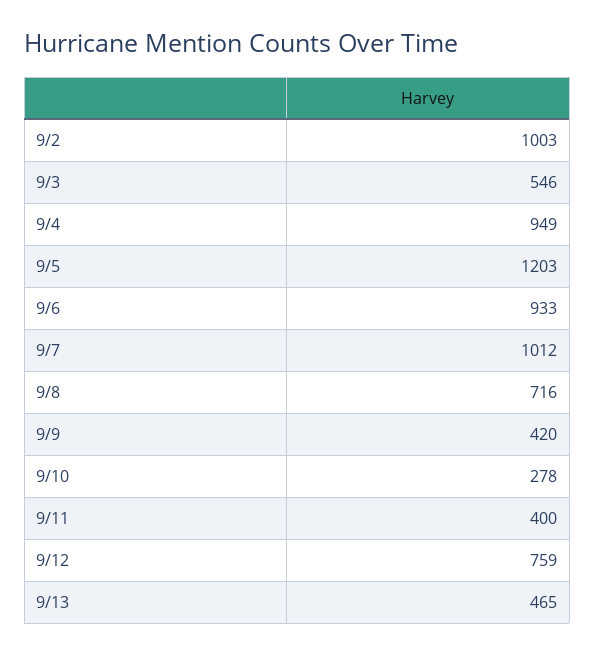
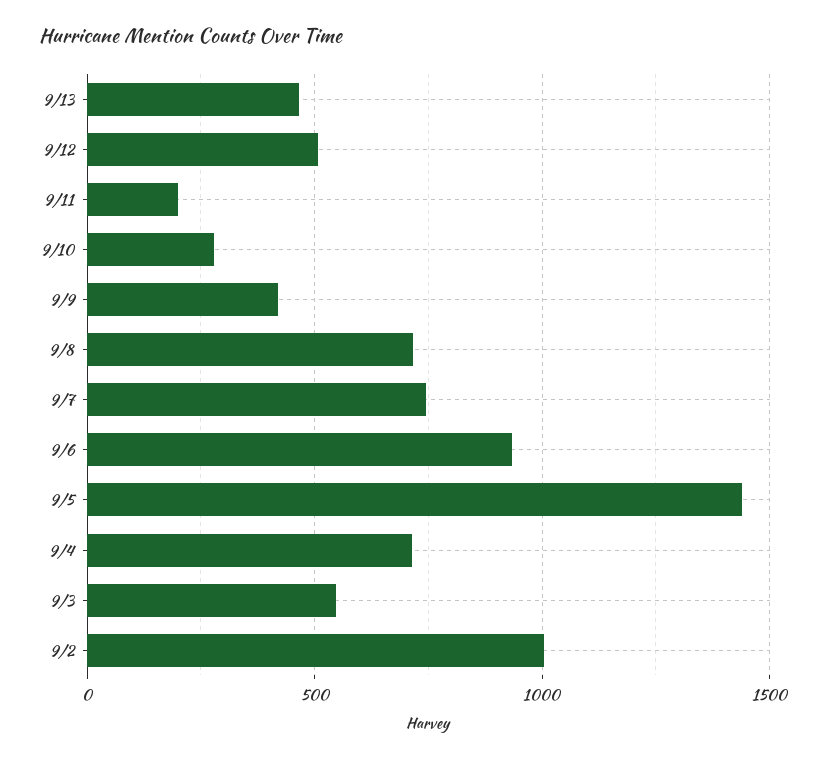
9/4: 949 -> 700
9/5: 1203 -> 1450
9/7: 1012 -> 750
9/11: 400 -> 200
9/12: 759 -> 500

